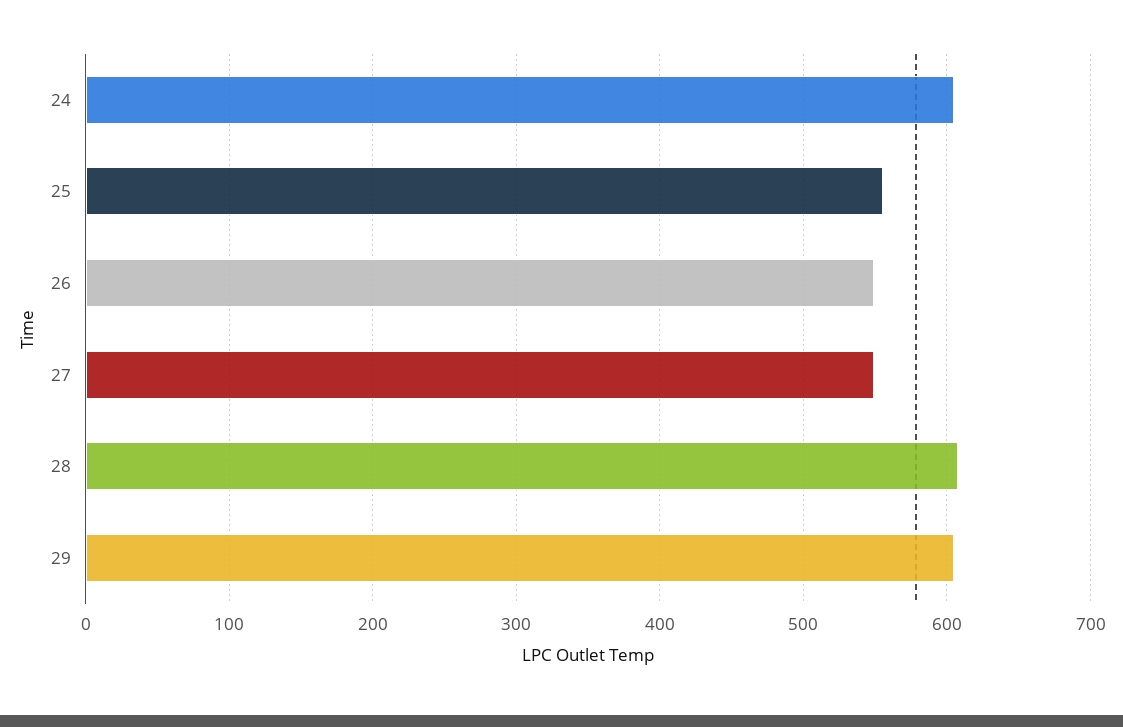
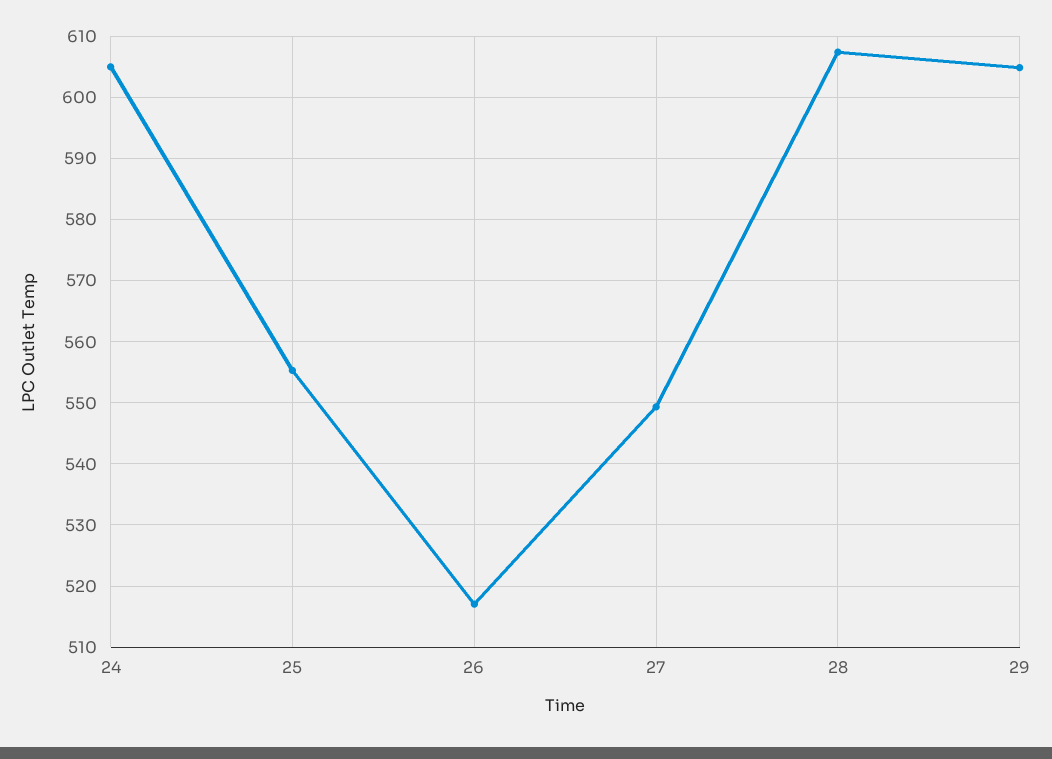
26: 550 -> 517

